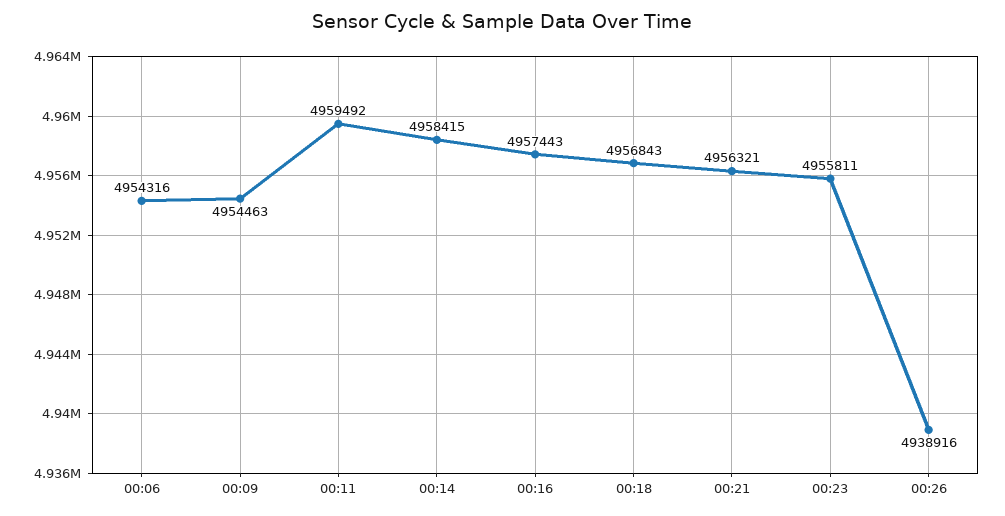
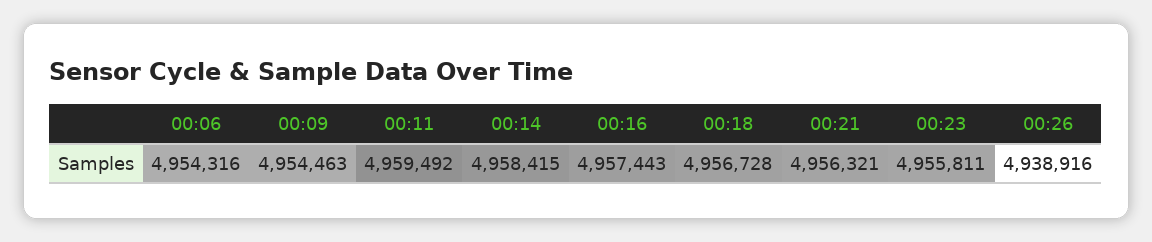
00:18: 4956843 -> 4956728

